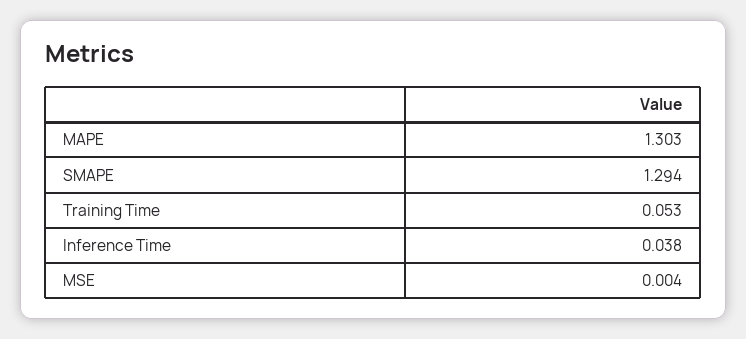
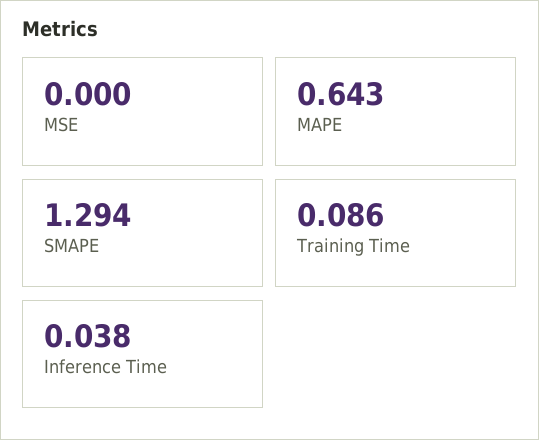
MAPE: 1.303 -> 0.643
Training Time: 0.053 -> 0.086
MSE: 0.004 -> 0

